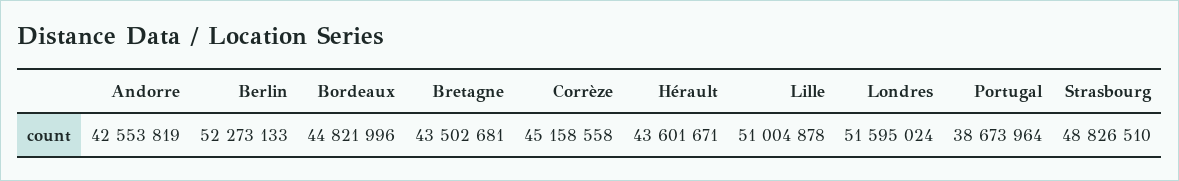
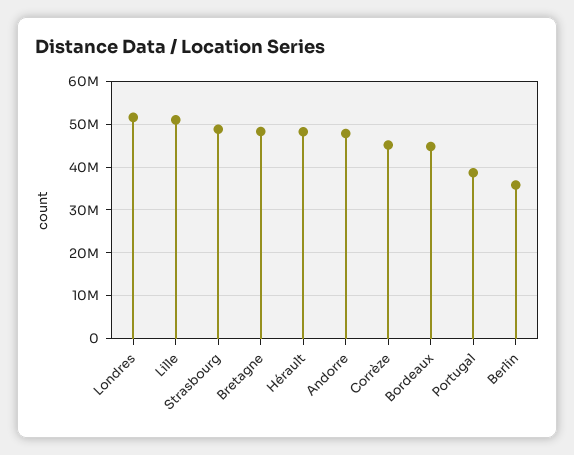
Andorre: 42553819 -> 48000000
Berlin: 52273133 -> 36000000
Bretagne: 43502681 -> 48000000
Hérault: 43601671 -> 48000000

